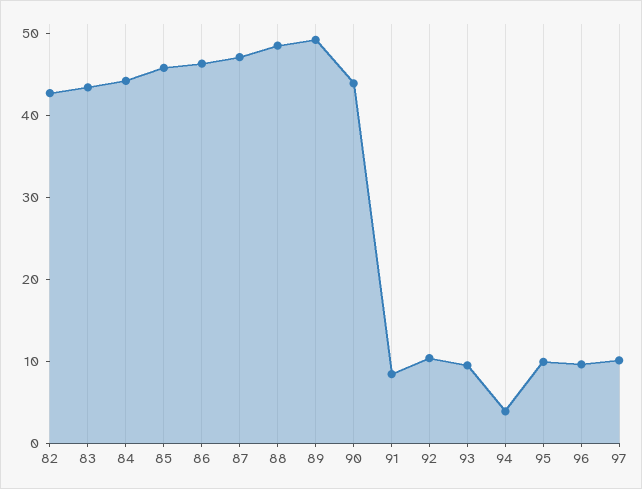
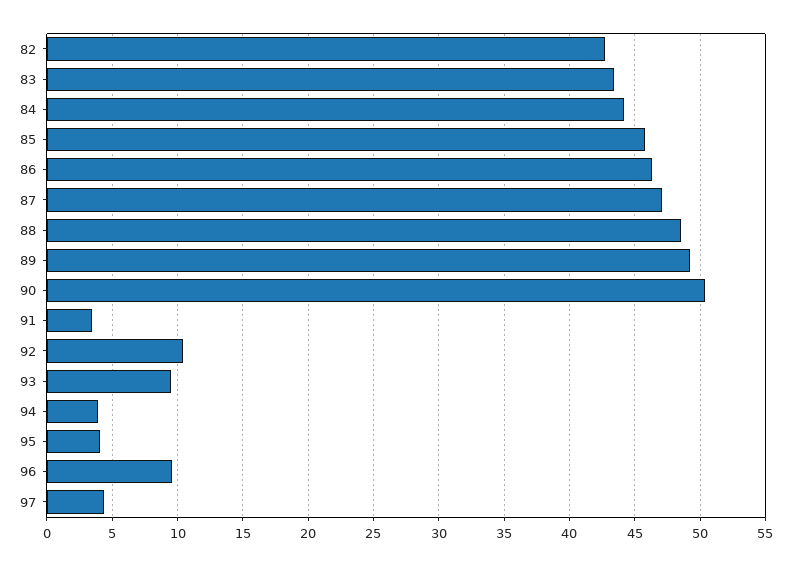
90: 44 -> 50.5
91: 8 -> 3.5
95: 10 -> 4
97: 10 -> 4.5

